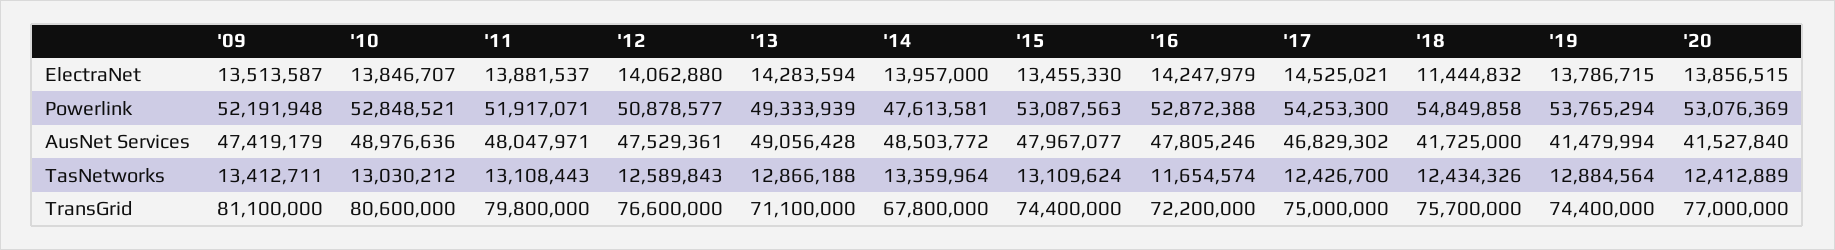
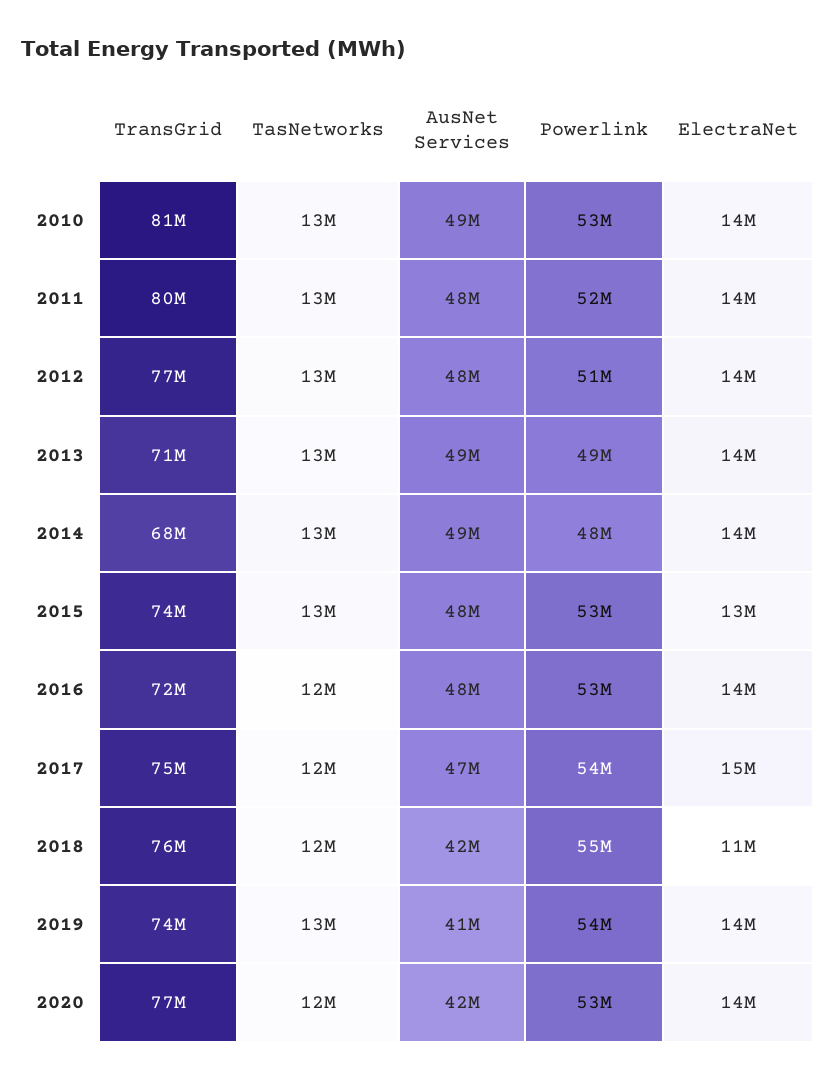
'09, ElectraNet: 13513587 -> none
'09, Powerlink: 52191948 -> none
'09, AusNet Services: 47419179 -> none
'09, TasNetworks: 13412711 -> none
'09, TransGrid: 81100000 -> none

